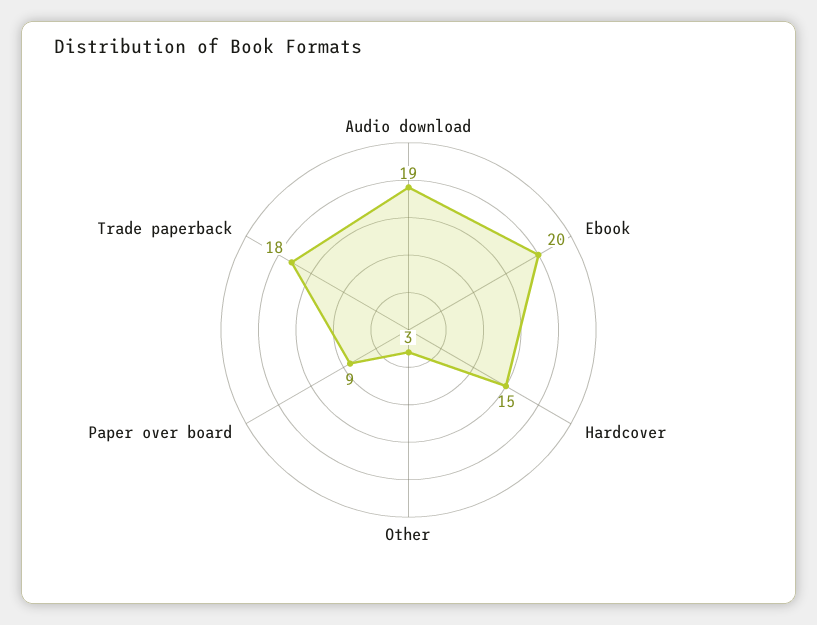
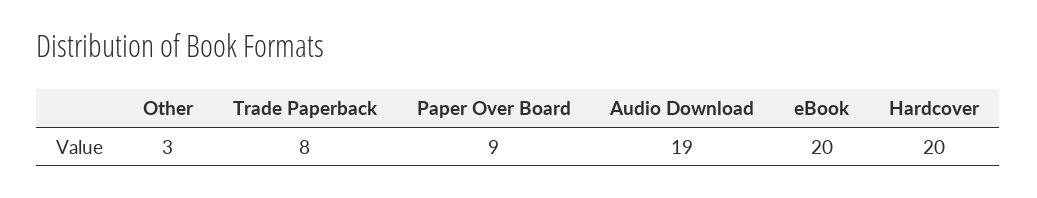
Hardcover: 15 -> 20
Trade paperback: 18 -> 8

